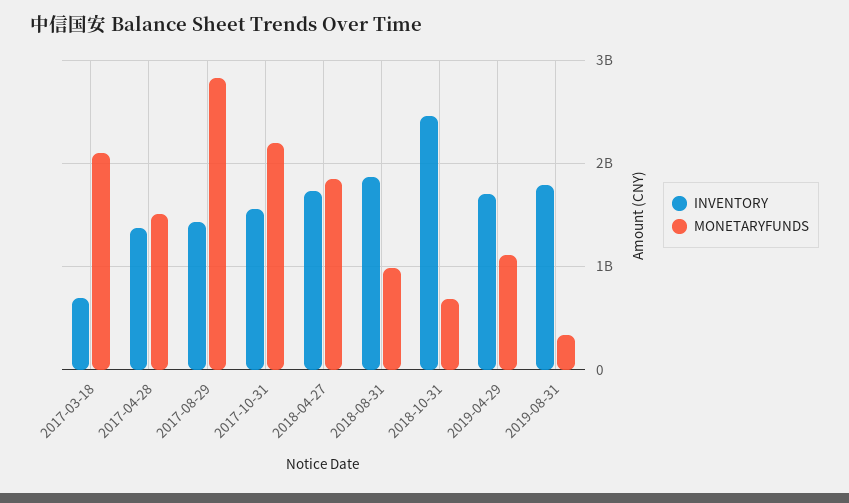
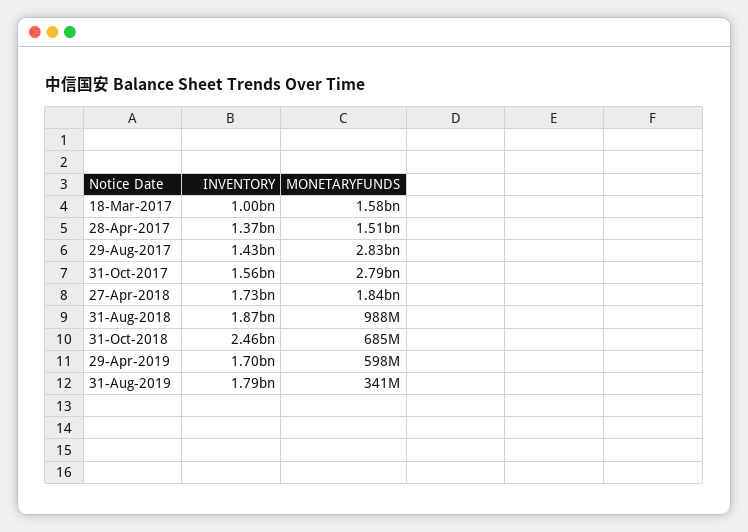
INVENTORY, 2017-03-18: 700000000 -> 1000000000
MONETARYFUNDS, 2017-03-18: 2100000000 -> 1580000000
MONETARYFUNDS, 2017-10-31: 2200000000 -> 2790000000
MONETARYFUNDS, 2019-04-29: 1100000000 -> 598000000

